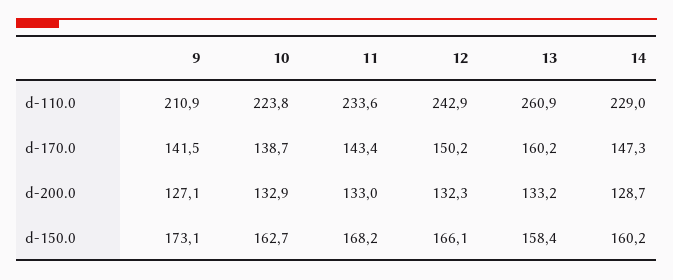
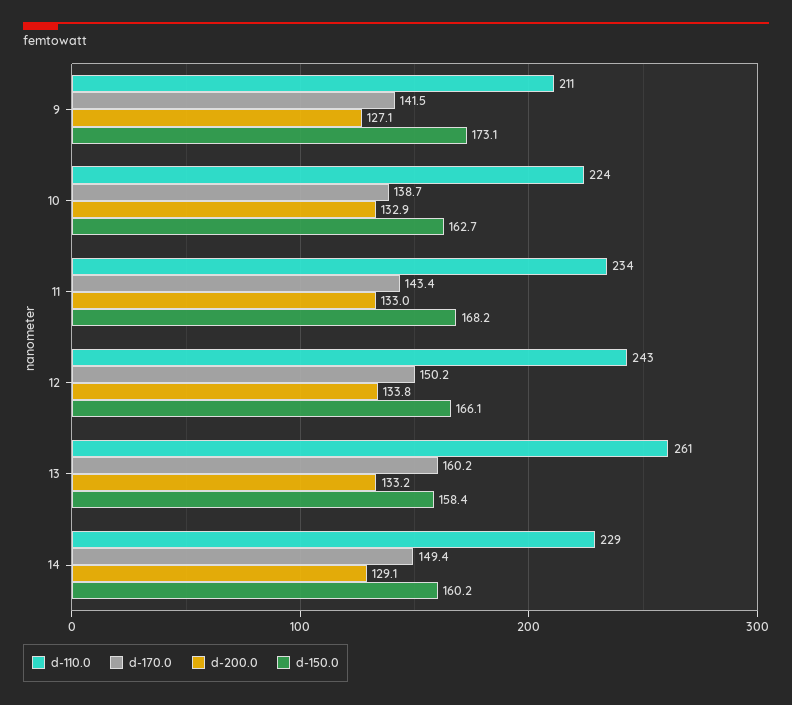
d-170.0, 14: 147.3 -> 149.4
d-200.0, 12: 132.3 -> 133.8
d-200.0, 14: 128.7 -> 129.1

